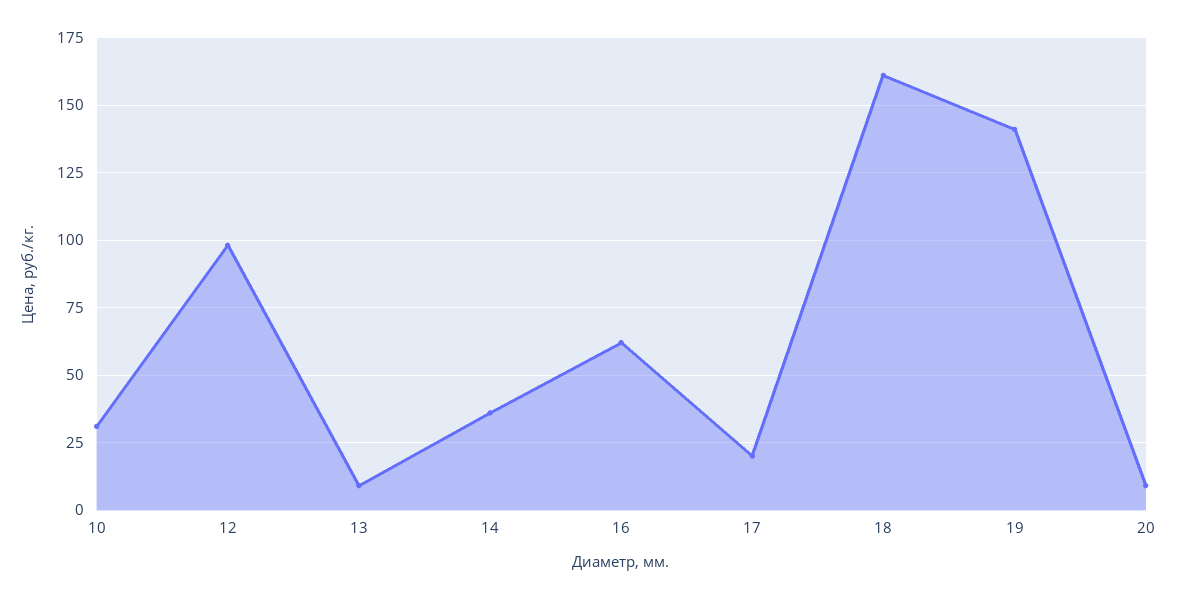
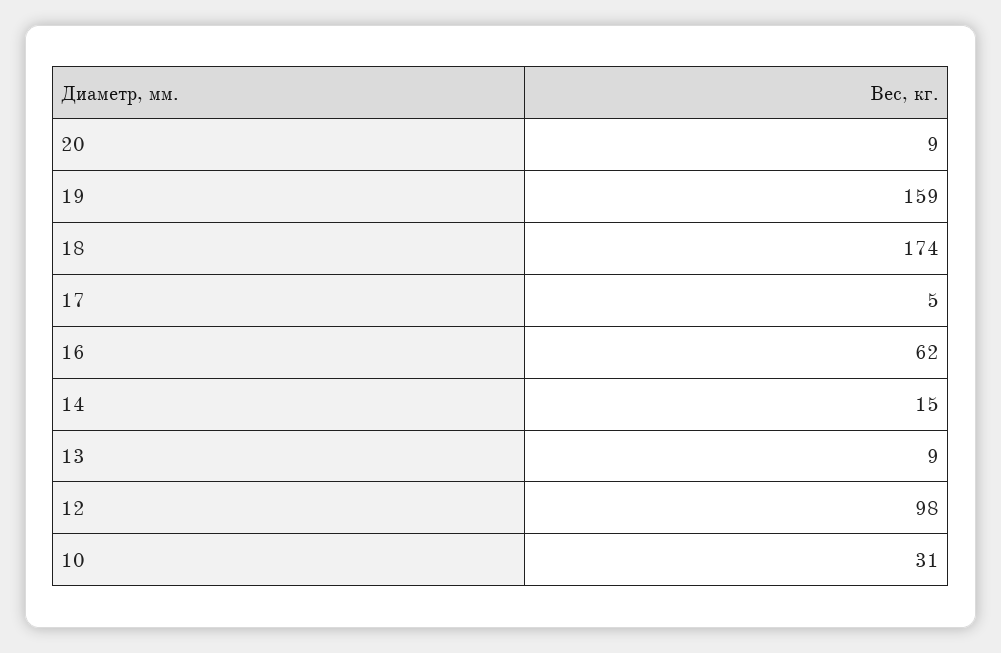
14: 35 -> 15
17: 20 -> 5
18: 160 -> 174
19: 140 -> 159

